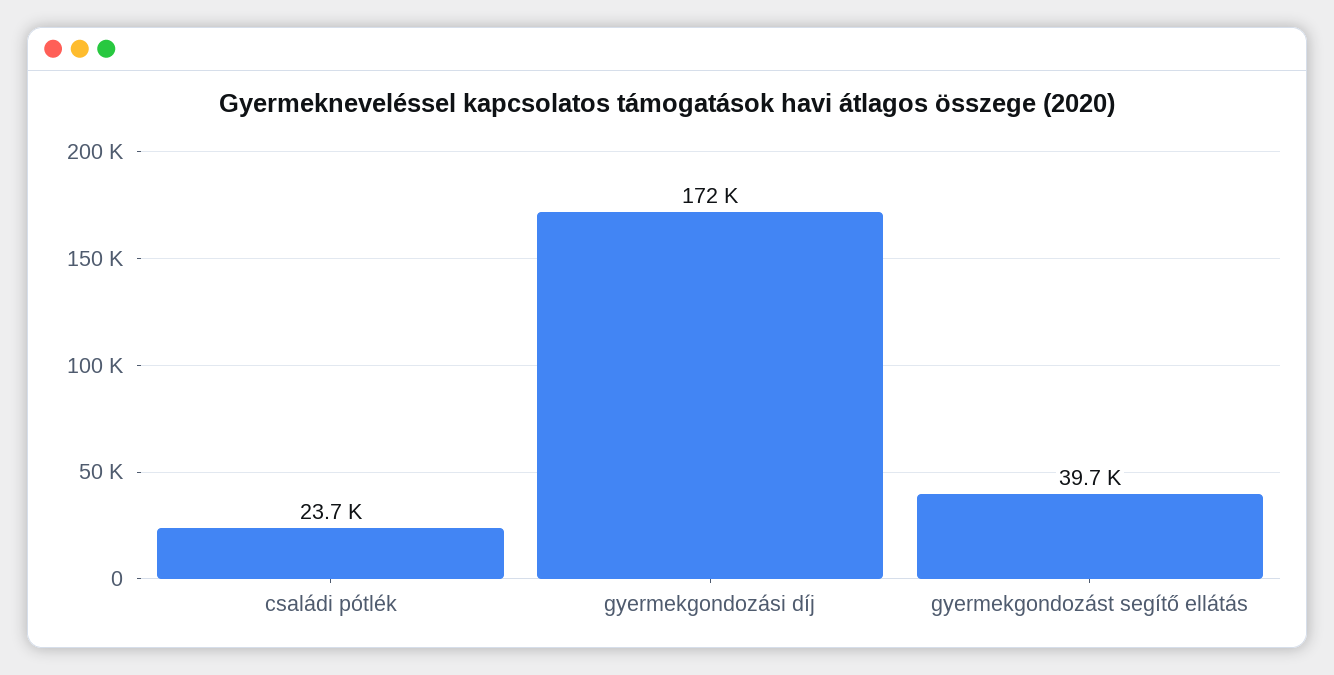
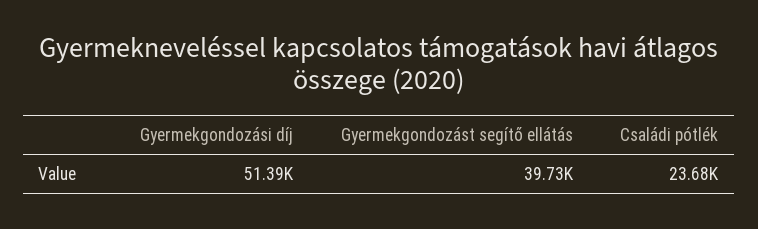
gyermekgondozási díj: 172000 -> 51390

